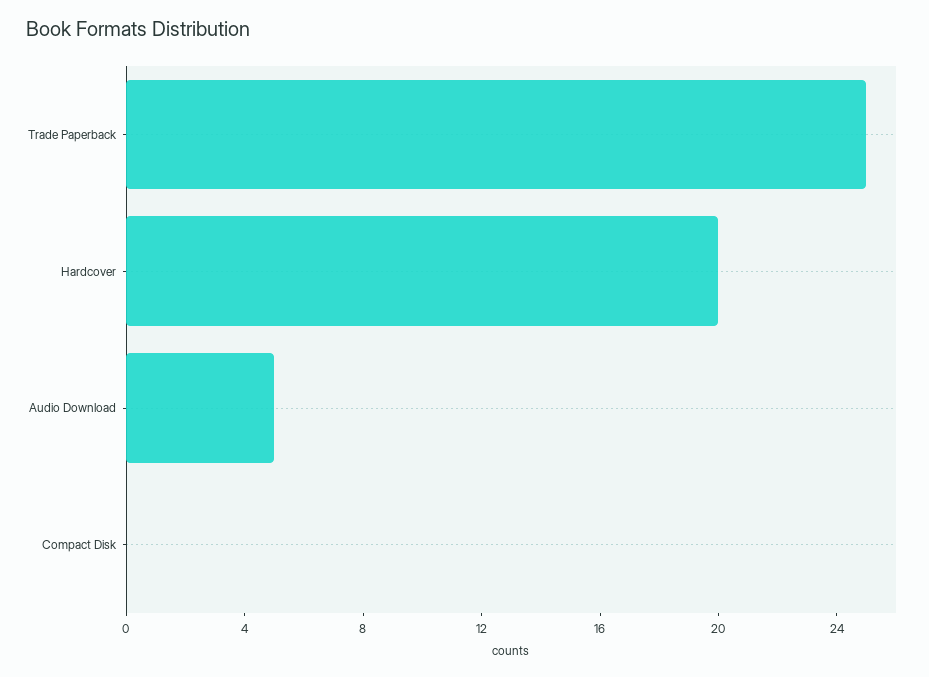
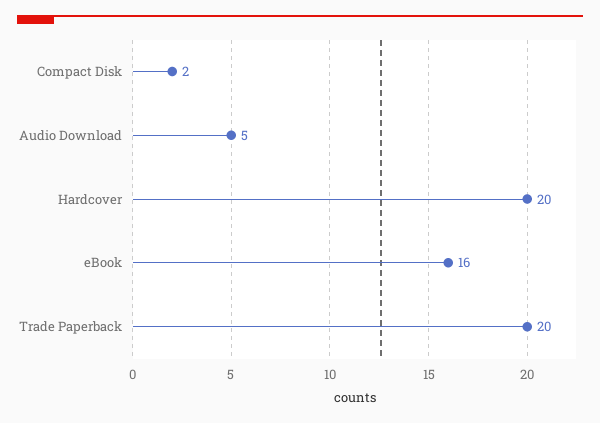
Trade Paperback: 25 -> 20
Compact Disk: 0 -> 2
eBook: none -> 16

